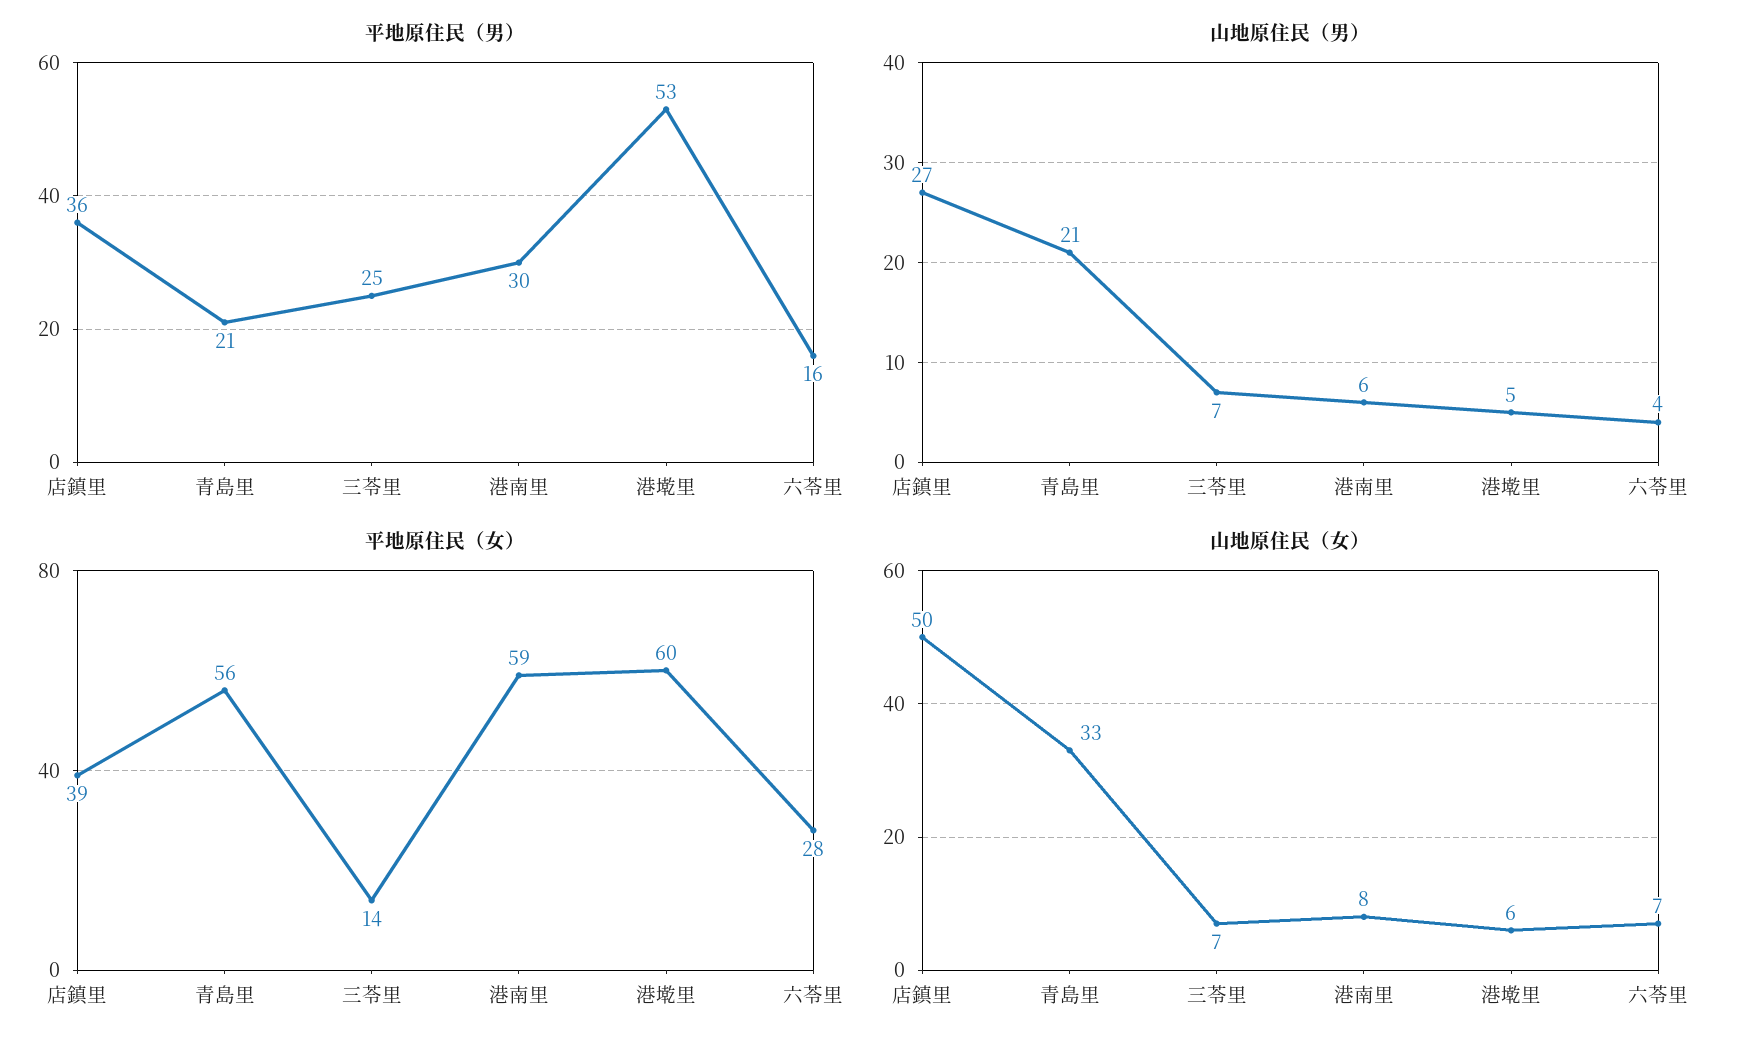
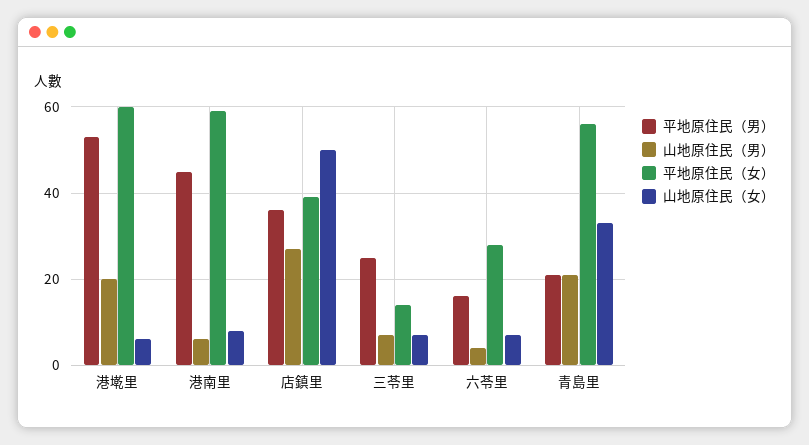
平地原住民（男）, 港南里: 30 -> 45
山地原住民（男）, 港墘里: 5 -> 20

